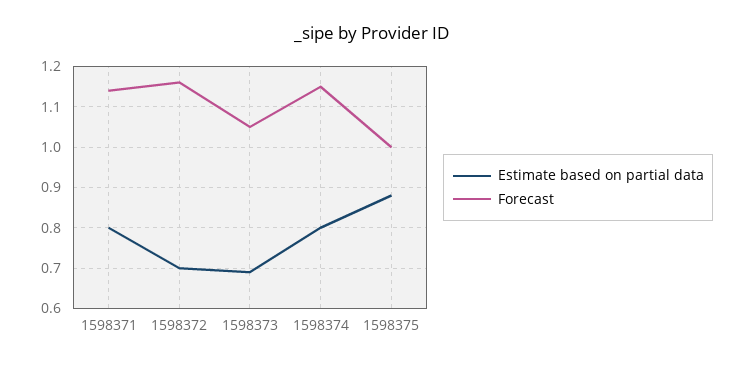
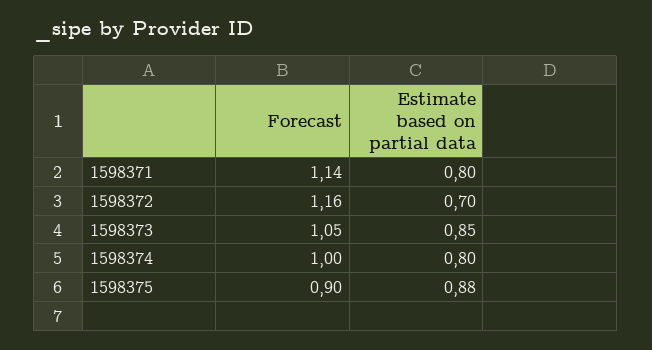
Estimate based on partial data, 1598373: 0.7 -> 0.85
Forecast, 1598374: 1.15 -> 1
Forecast, 1598375: 1 -> 0.9

